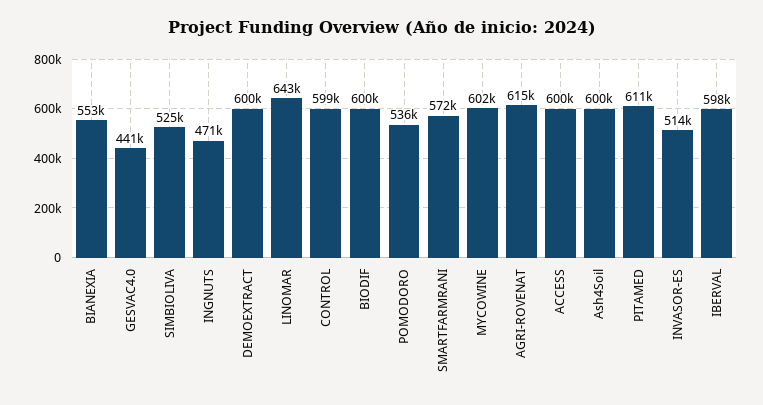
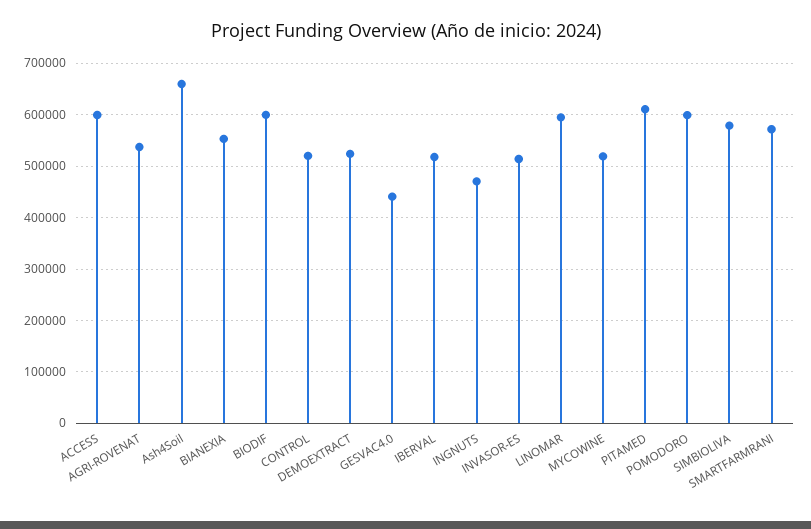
SIMBIOLIVA: 525000 -> 580000
DEMOEXTRACT: 600000 -> 520000
LINOMAR: 643000 -> 600000
CONTROL: 599000 -> 520000
POMODORO: 536000 -> 600000
MYCOWINE: 602000 -> 520000
AGRI-ROVENAT: 615000 -> 540000
Ash4Soil: 600000 -> 660000
IBERVAL: 598000 -> 520000

